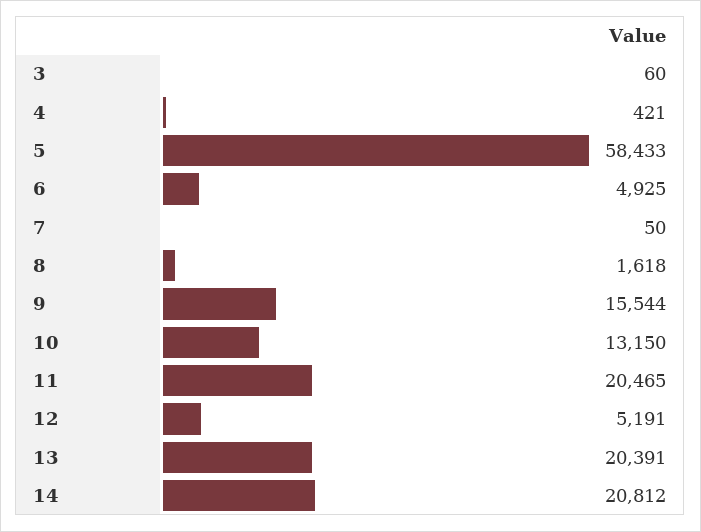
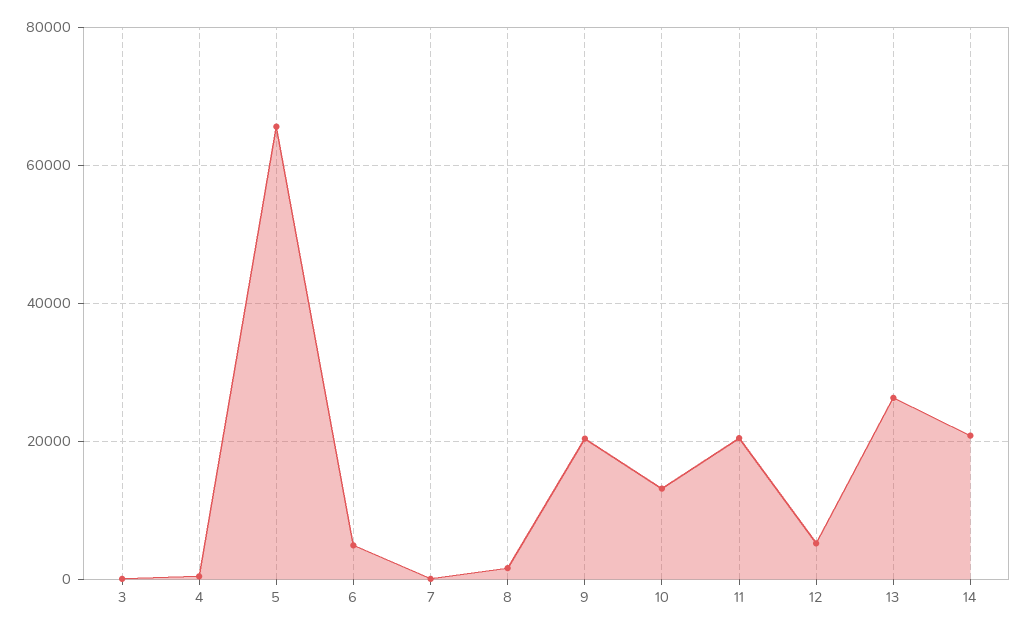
5: 58433 -> 66000
9: 15544 -> 20000
13: 20391 -> 26000

